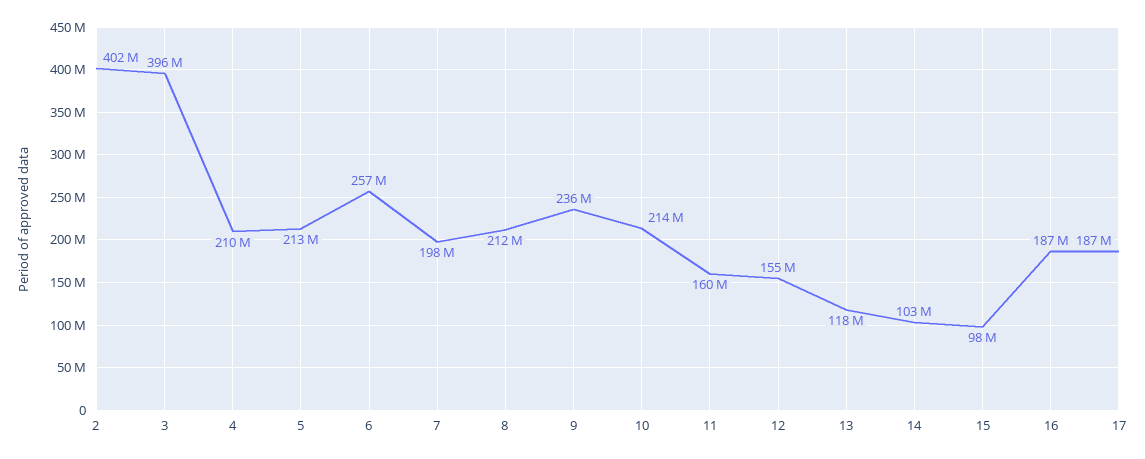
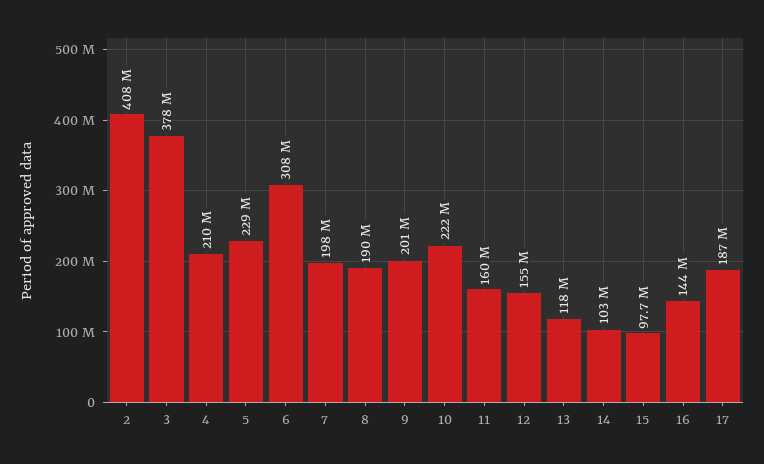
2: 402000000 -> 408000000
3: 396000000 -> 378000000
5: 213000000 -> 229000000
6: 257000000 -> 308000000
8: 212000000 -> 190000000
9: 236000000 -> 201000000
10: 214000000 -> 222000000
16: 187000000 -> 144000000

